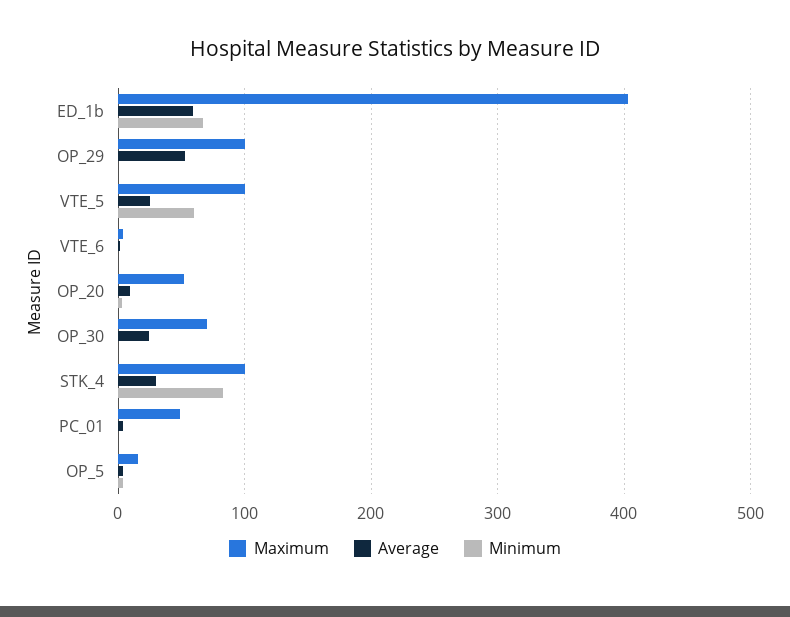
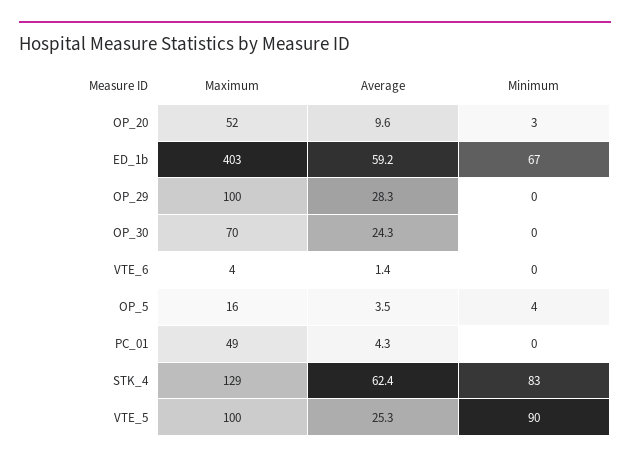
Average, OP_29: 50 -> 28.3
Minimum, VTE_5: 60 -> 90
Maximum, STK_4: 100 -> 129
Average, STK_4: 30 -> 62.4

